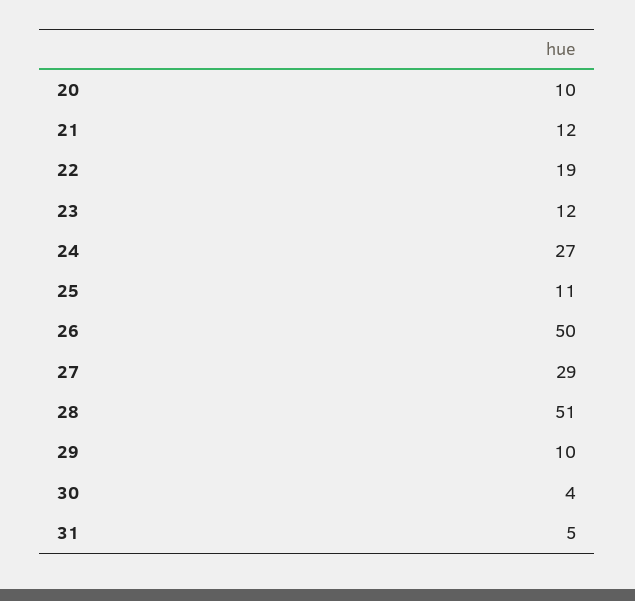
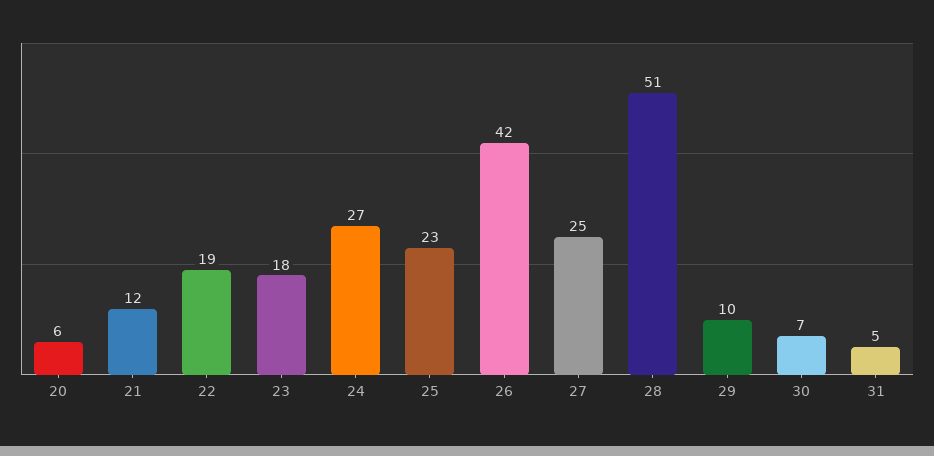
20: 10 -> 6
23: 12 -> 18
25: 11 -> 23
26: 50 -> 42
27: 29 -> 25
30: 4 -> 7

